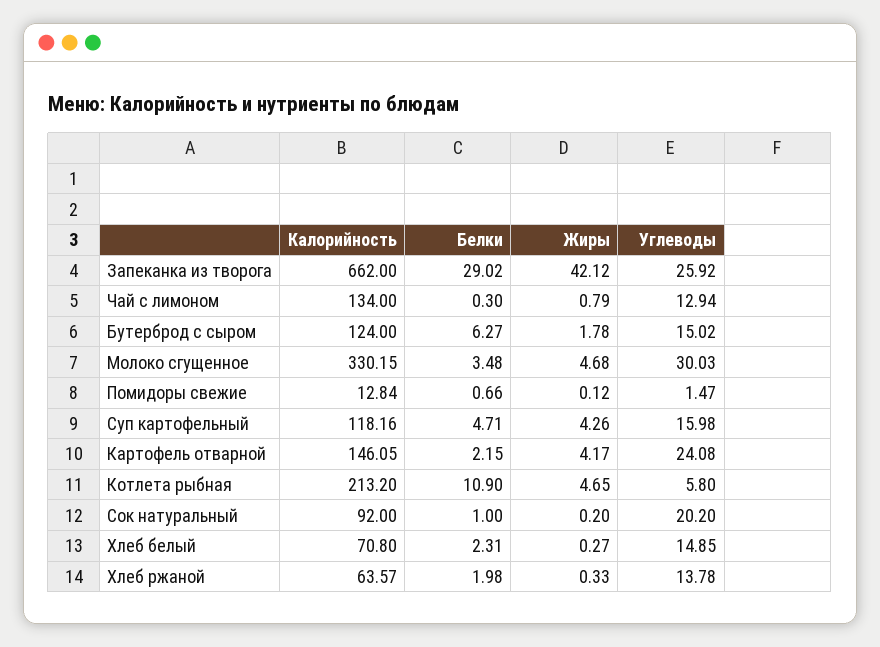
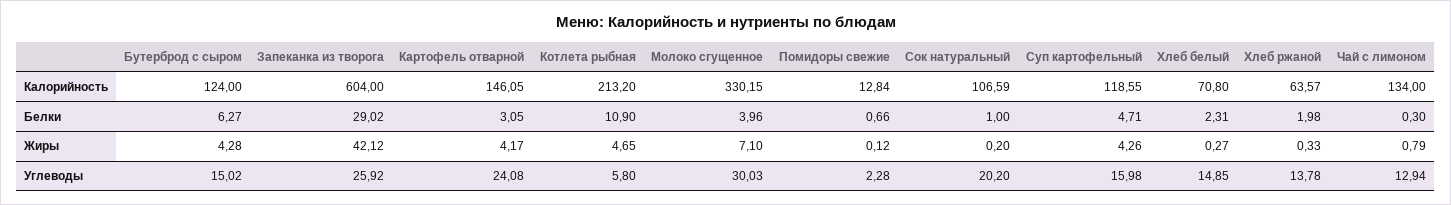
Калорийность, Запеканка из творога: 662 -> 604
Жиры, Бутерброд с сыром: 1.78 -> 4.28
Белки, Молоко сгущенное: 3.48 -> 3.96
Жиры, Молоко сгущенное: 4.68 -> 7.1
Углеводы, Помидоры свежие: 1.47 -> 2.28
Калорийность, Суп картофельный: 118.16 -> 118.55
Белки, Картофель отварной: 2.15 -> 3.05
Калорийность, Сок натуральный: 92 -> 106.59

